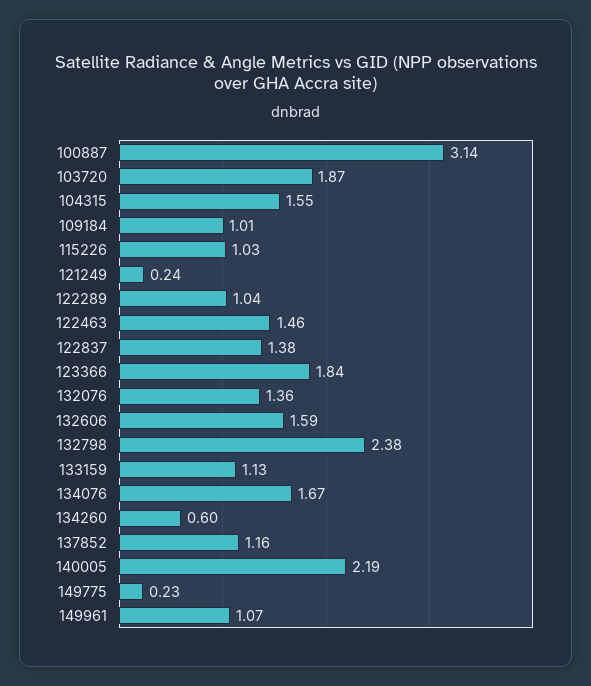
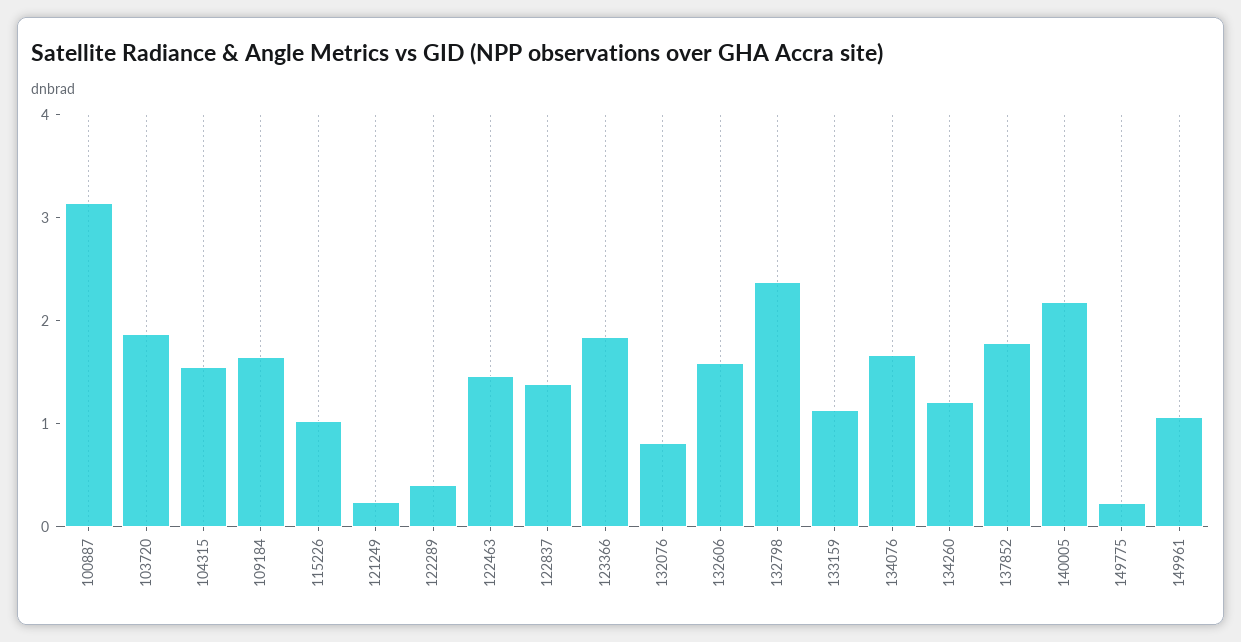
109184: 1.01 -> 1.6
122289: 1.04 -> 0.4
132076: 1.36 -> 0.8
134260: 0.6 -> 1.2
137852: 1.16 -> 1.8

